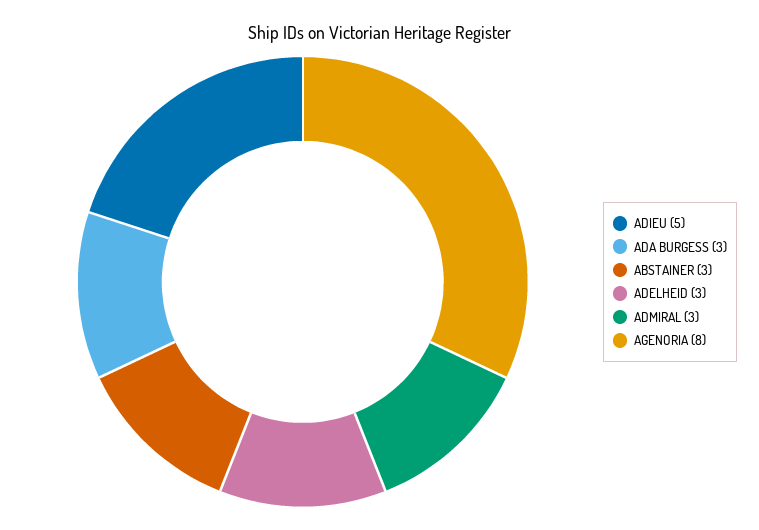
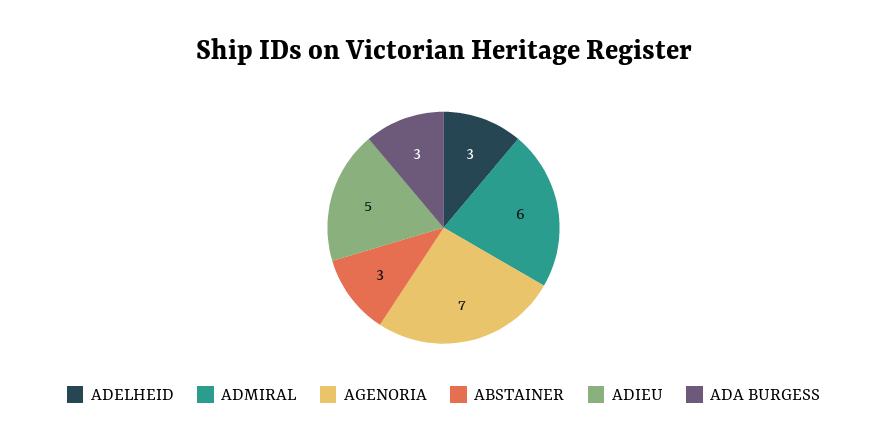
ADMIRAL: 3 -> 6
AGENORIA: 8 -> 7

